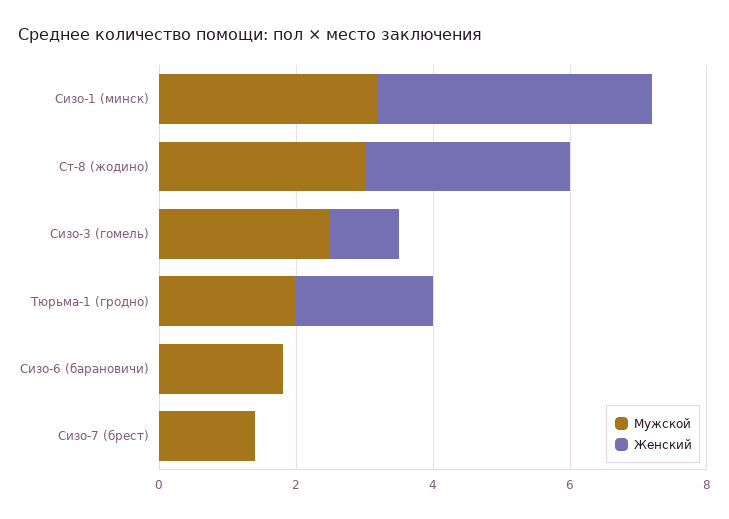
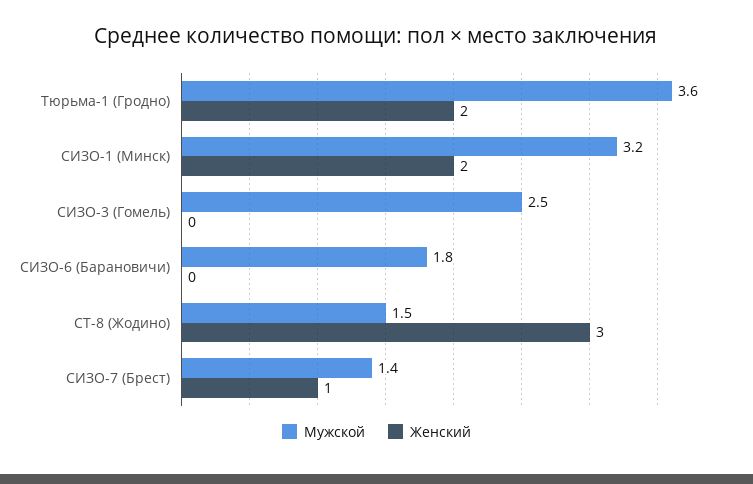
Женский, Сизо-1 (минск): 4 -> 2
Мужской, Ст-8 (жодино): 3 -> 1.5
Женский, Сизо-3 (гомель): 1 -> 0
Мужской, Тюрьма-1 (гродно): 2 -> 3.6
Женский, Сизо-7 (брест): 0 -> 1

